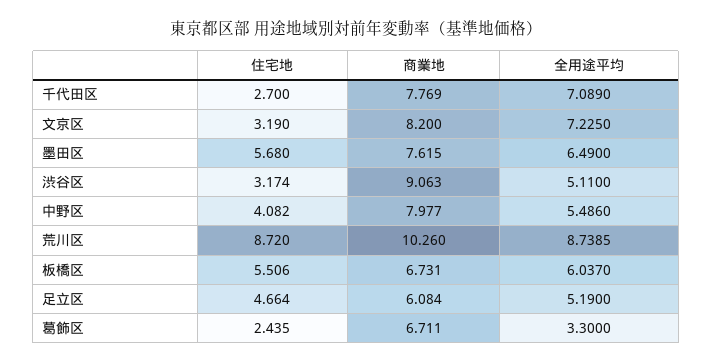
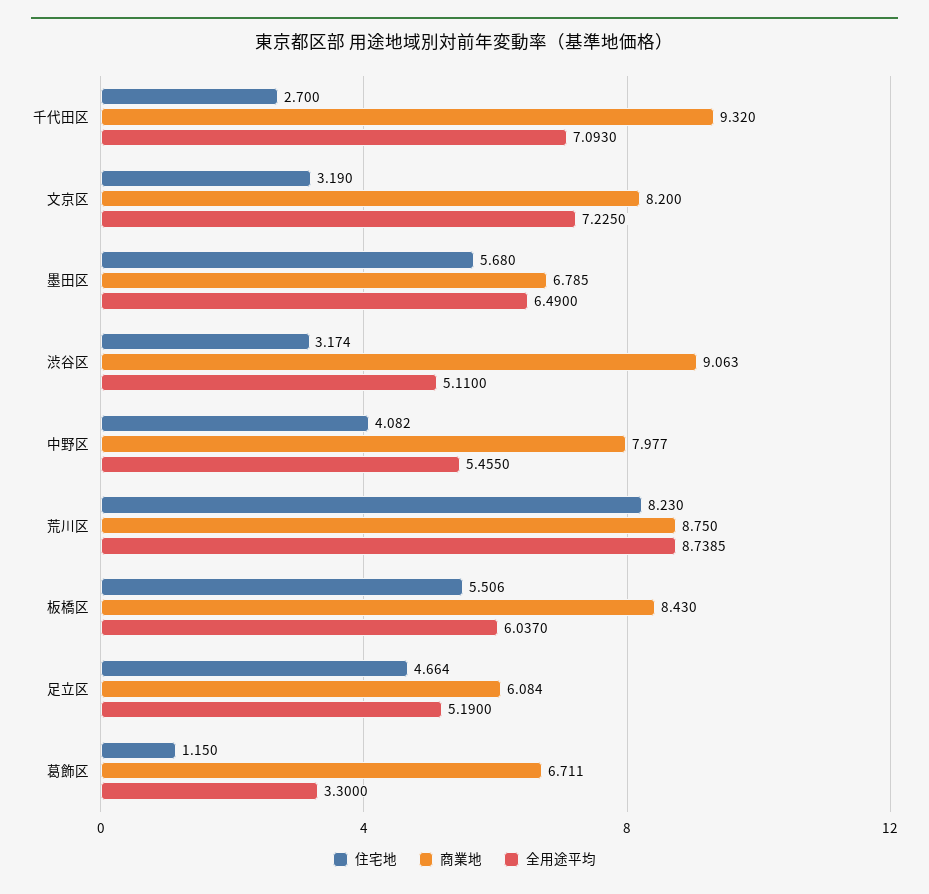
商業地, 千代田区: 7.769 -> 9.32
全用途平均, 千代田区: 7.089 -> 7.093
商業地, 墨田区: 7.615 -> 6.785
全用途平均, 中野区: 5.486 -> 5.455
住宅地, 荒川区: 8.72 -> 8.23
商業地, 荒川区: 10.26 -> 8.75
商業地, 板橋区: 6.731 -> 8.43
住宅地, 葛飾区: 2.435 -> 1.15

